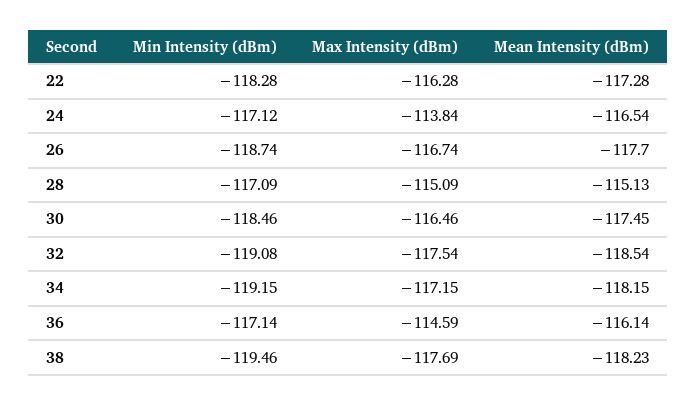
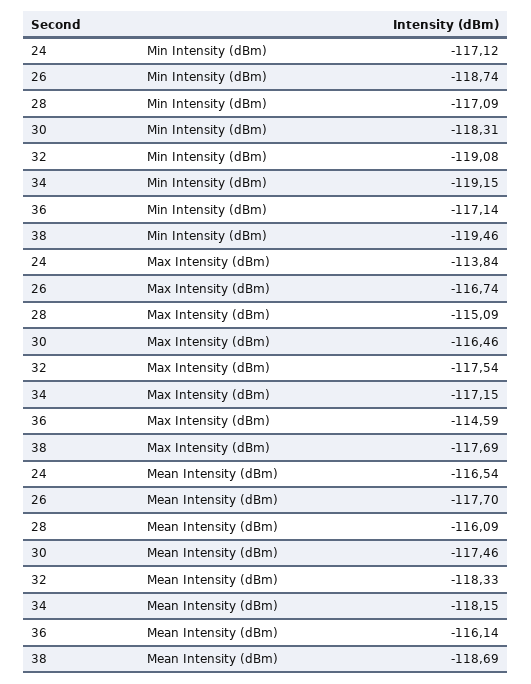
Min Intensity (dBm), 22: -118.28 -> none
Max Intensity (dBm), 22: -116.28 -> none
Mean Intensity (dBm), 22: -117.28 -> none
Mean Intensity (dBm), 28: -115.13 -> -116.09
Min Intensity (dBm), 30: -118.46 -> -118.31
Mean Intensity (dBm), 30: -117.45 -> -117.46
Mean Intensity (dBm), 32: -118.54 -> -118.33
Mean Intensity (dBm), 38: -118.23 -> -118.69

